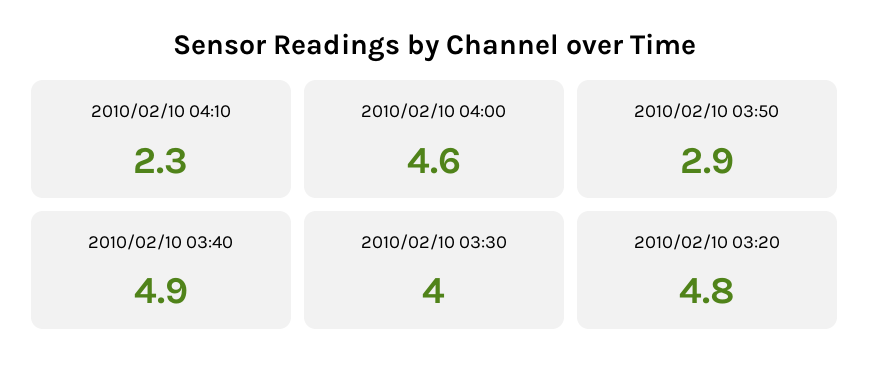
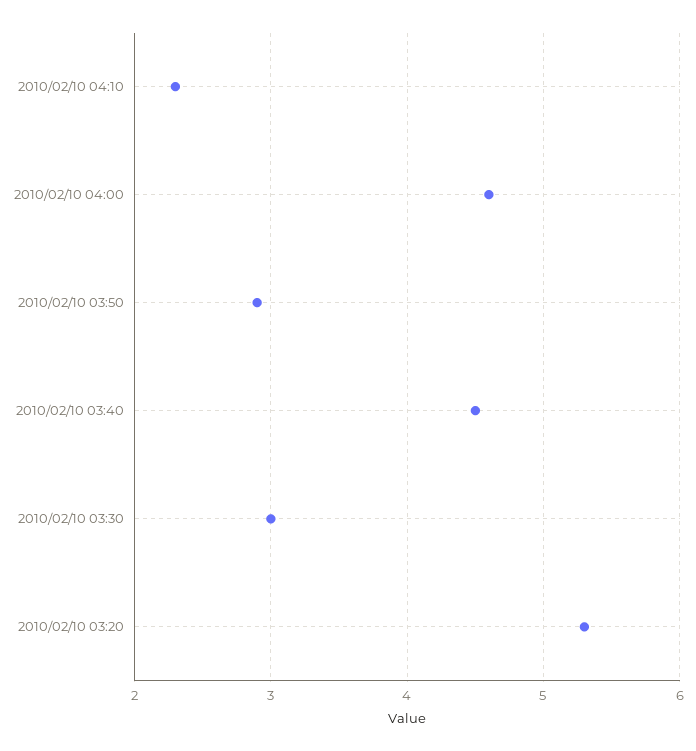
2010/02/10 03:40: 4.9 -> 4.5
2010/02/10 03:30: 4 -> 3
2010/02/10 03:20: 4.8 -> 5.3

